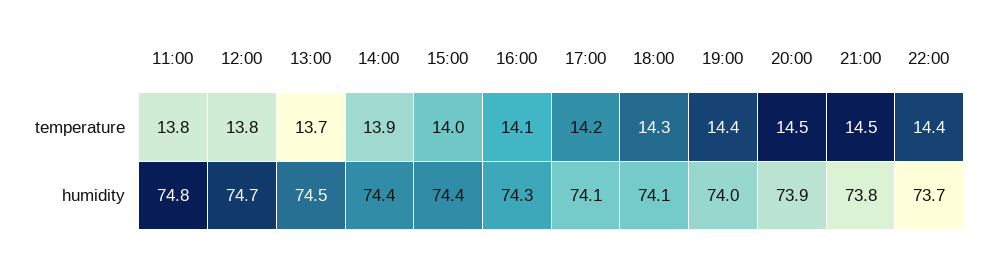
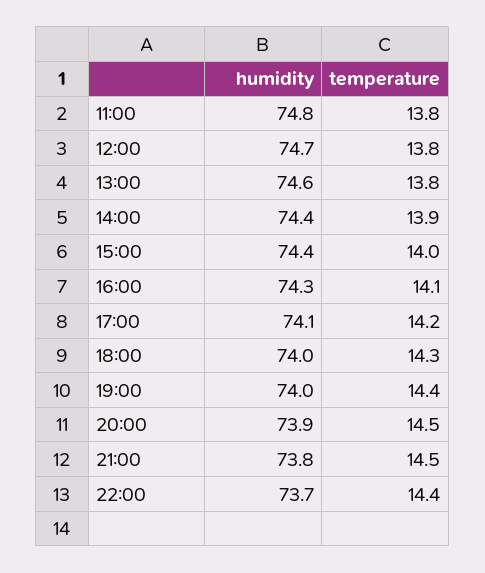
13:00, temperature: 13.7 -> 13.8
13:00, humidity: 74.5 -> 74.6
18:00, humidity: 74.1 -> 74

